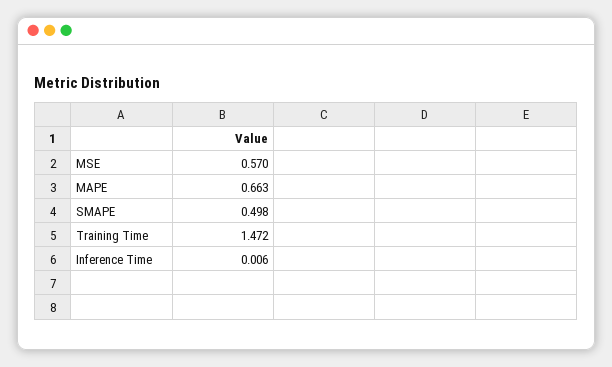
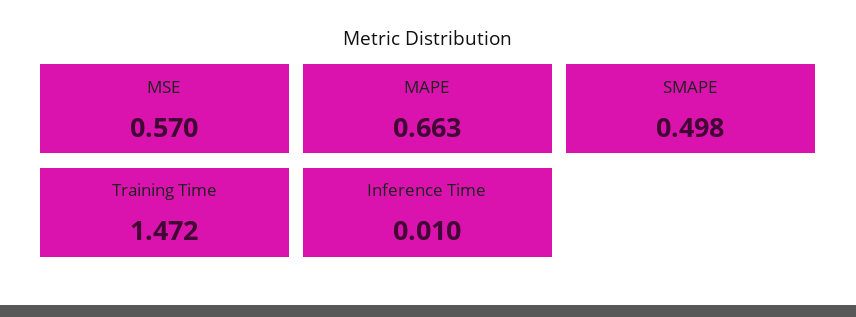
Inference Time: 0.006 -> 0.01

